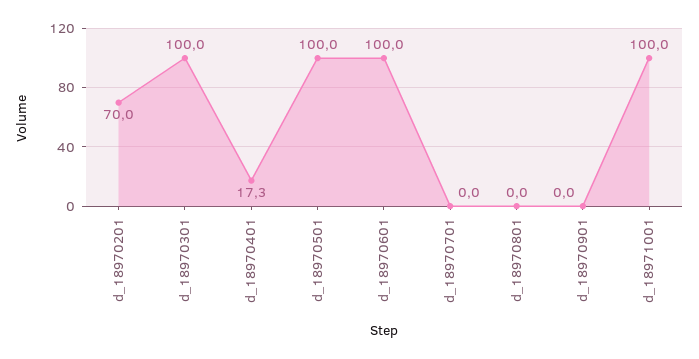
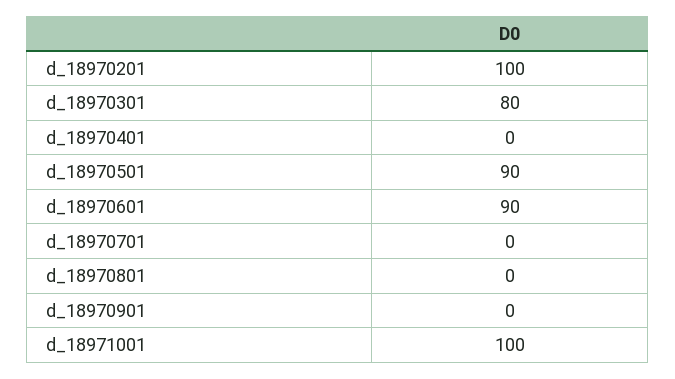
d_18970201: 70 -> 100
d_18970301: 100 -> 80
d_18970401: 17.3 -> 0
d_18970501: 100 -> 90
d_18970601: 100 -> 90

